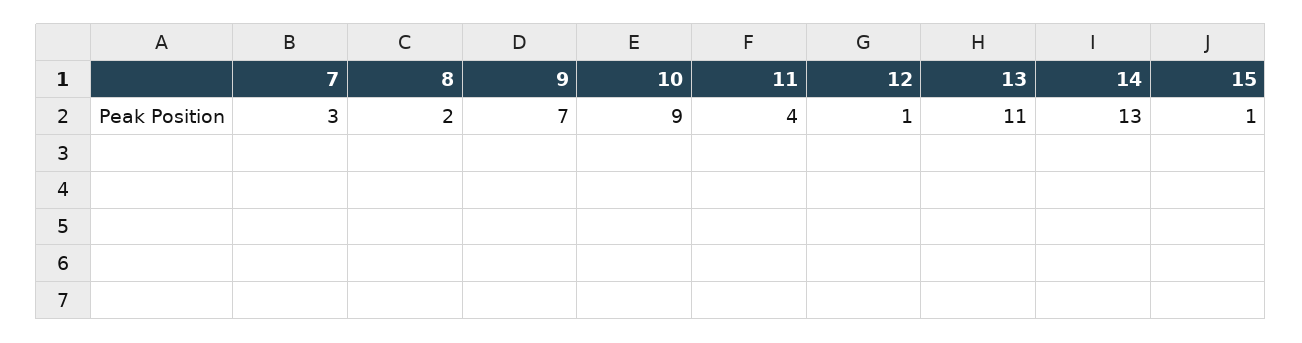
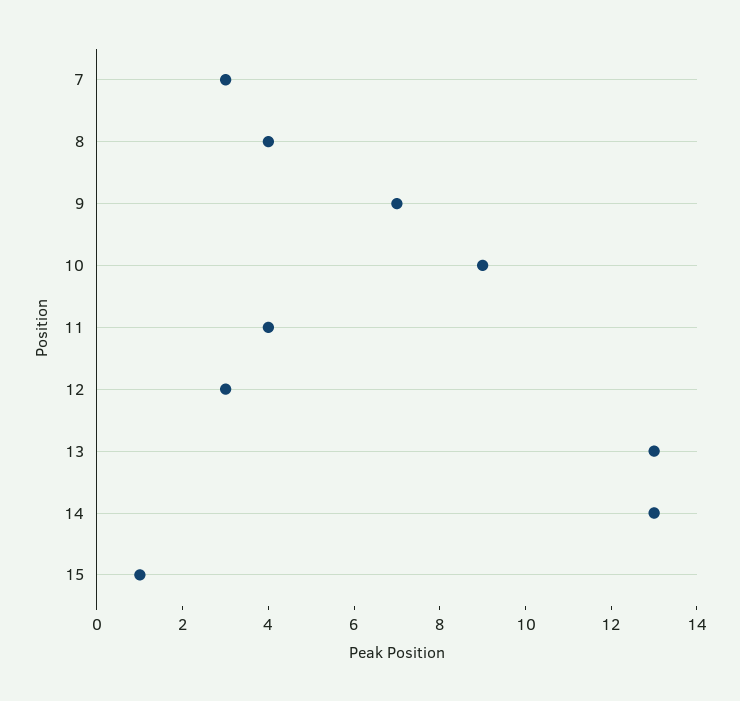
8: 2 -> 4
12: 1 -> 3
13: 11 -> 13

